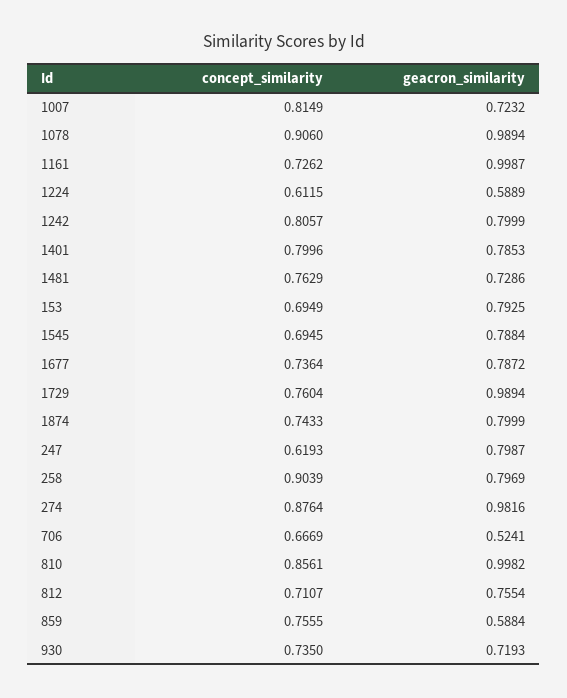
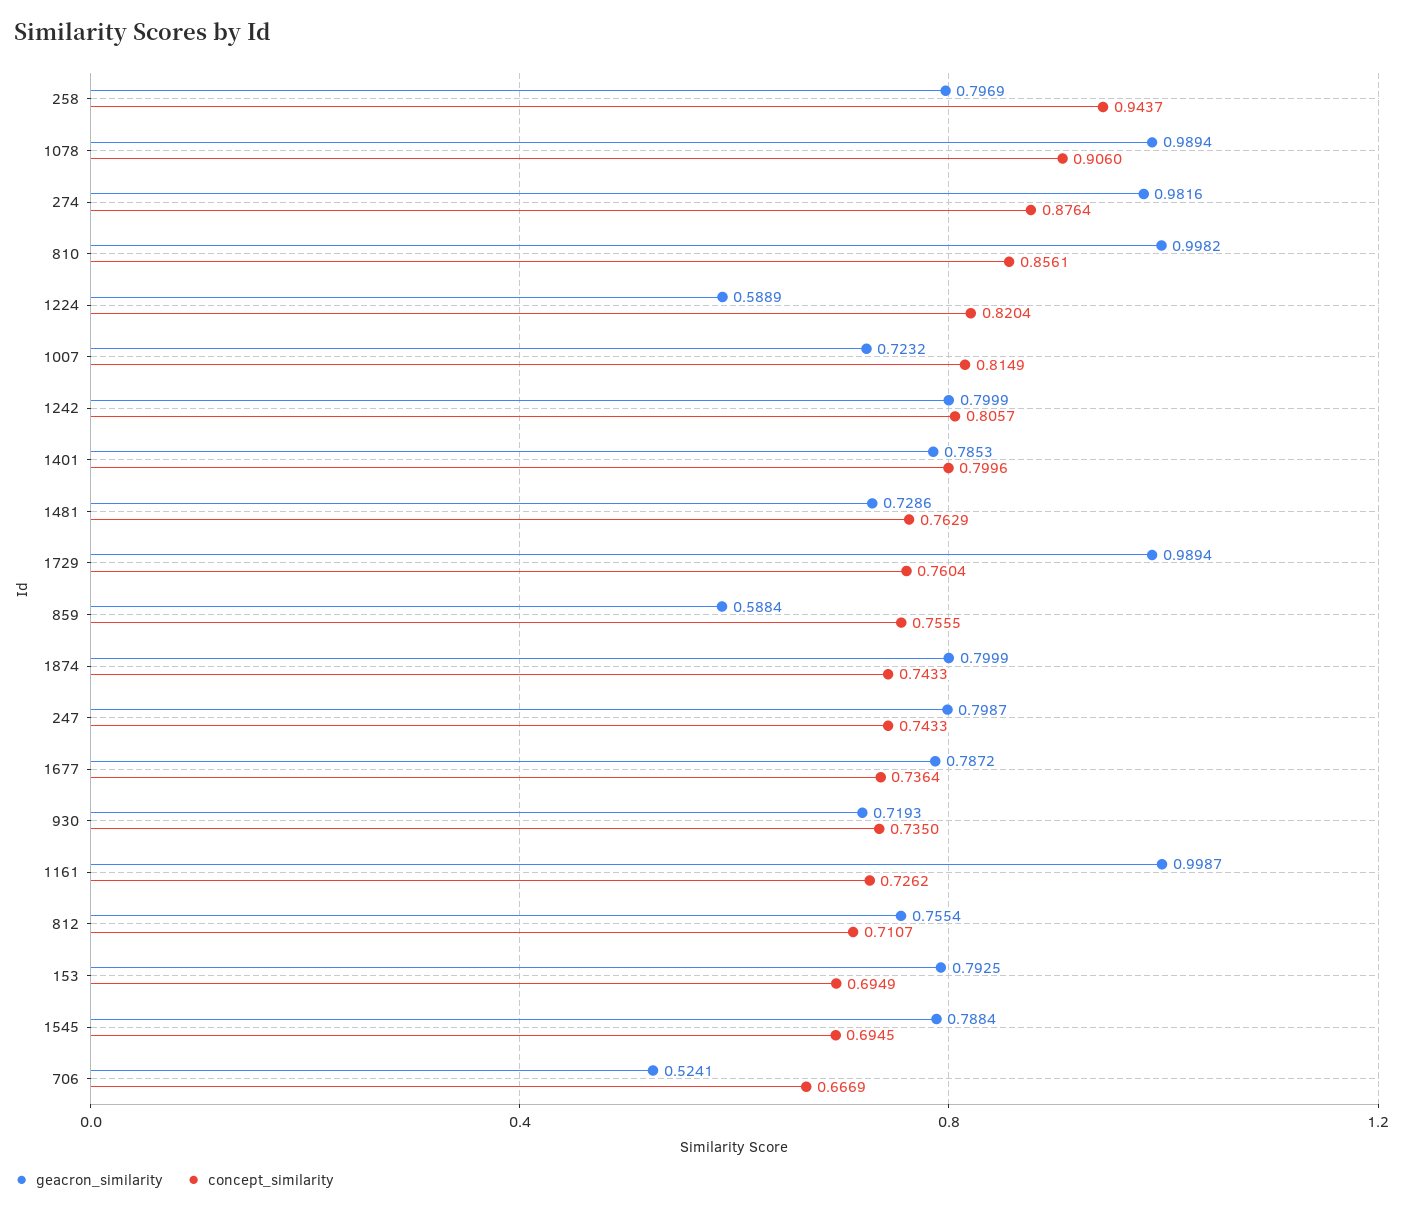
concept_similarity, 1224: 0.6115 -> 0.8204
concept_similarity, 247: 0.6193 -> 0.7433
concept_similarity, 258: 0.9039 -> 0.9437

